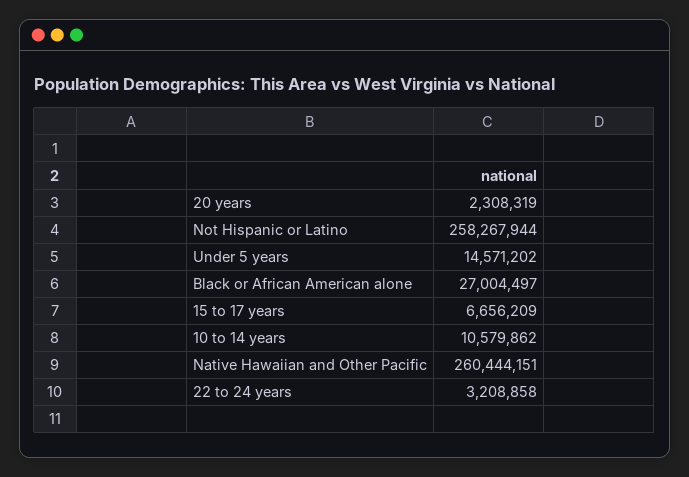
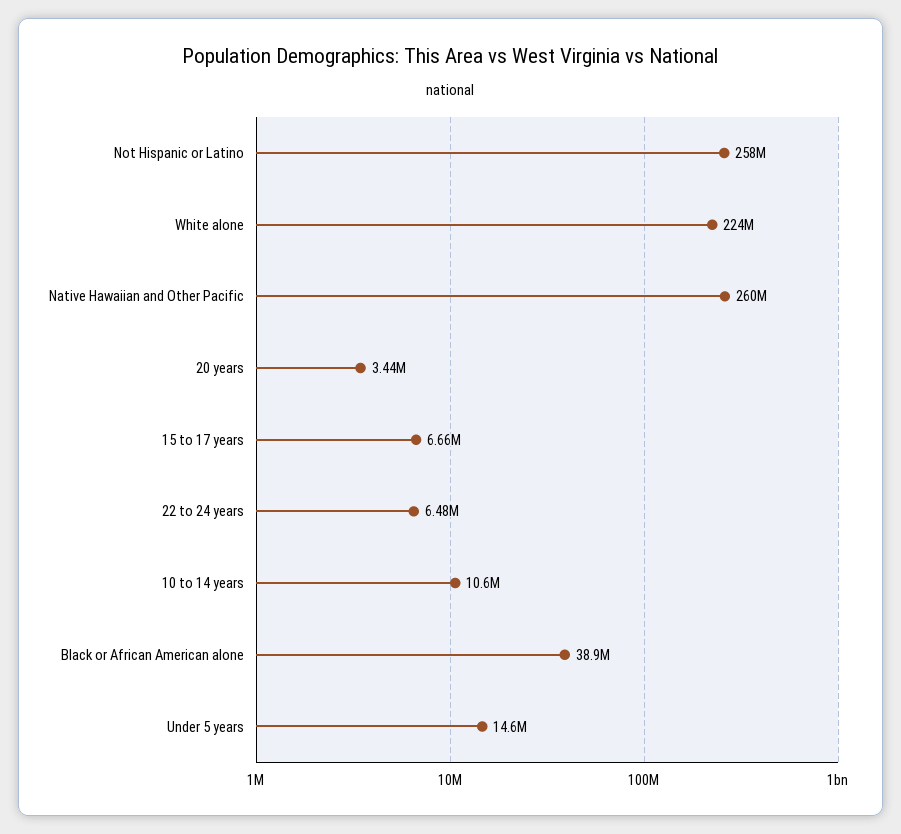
20 years: 2308319 -> 3440000
Black or African American alone: 27004497 -> 38900000
22 to 24 years: 3208858 -> 6480000
White alone: none -> 224000000

